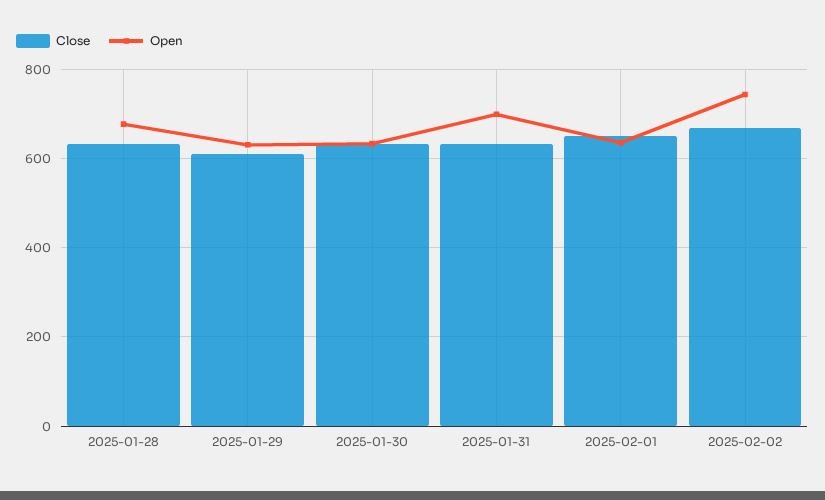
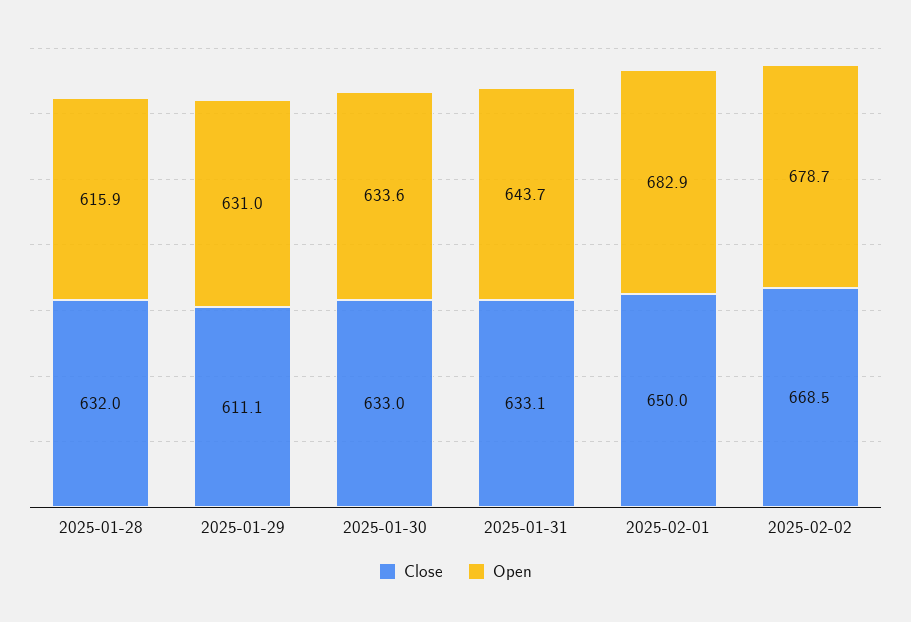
Open, 2025-01-28: 680 -> 615.9
Open, 2025-01-31: 700 -> 643.7
Open, 2025-02-01: 640 -> 682.9
Open, 2025-02-02: 740 -> 678.7

